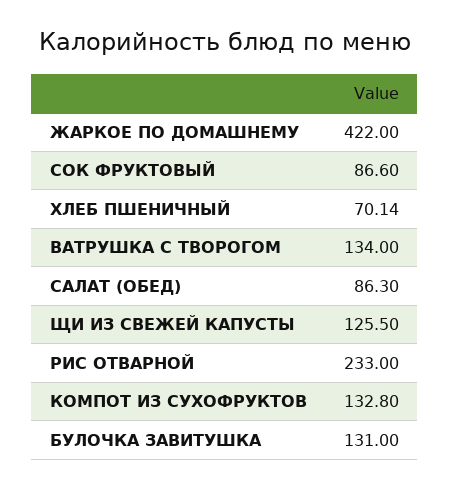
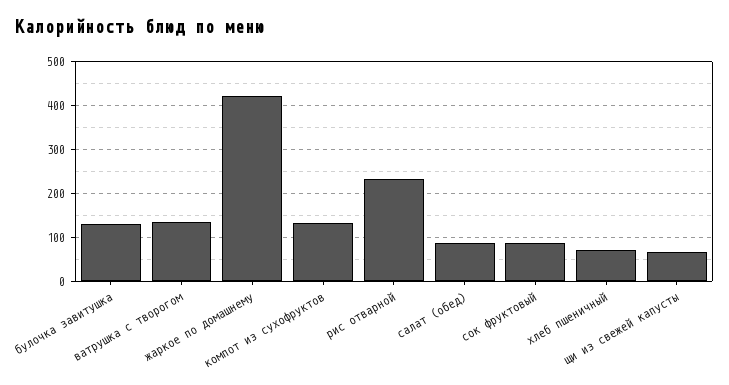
ЩИ ИЗ СВЕЖЕЙ КАПУСТЫ: 125.5 -> 60

